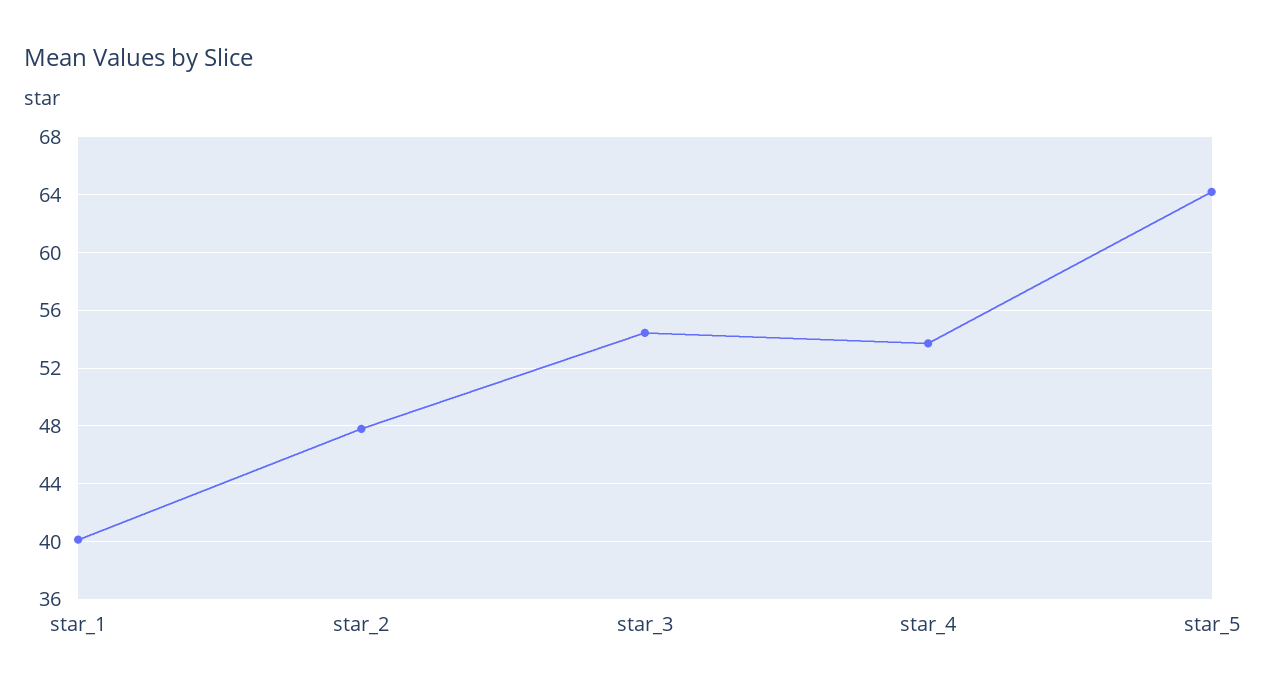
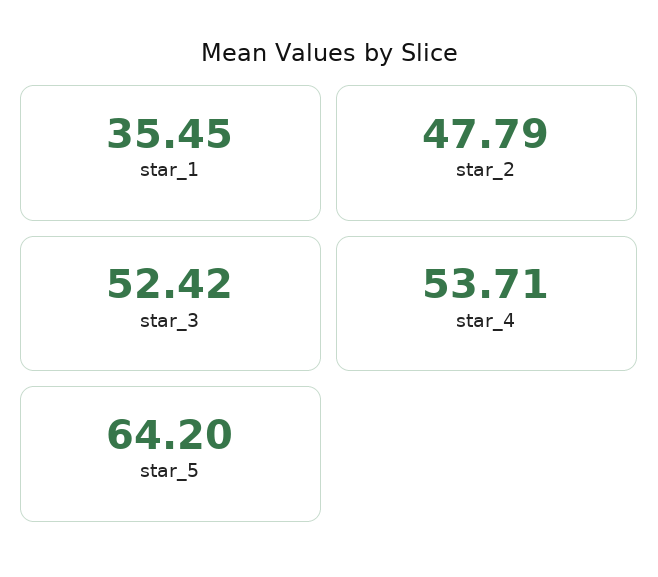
star_1: 40 -> 35.45
star_3: 54.5 -> 52.42

